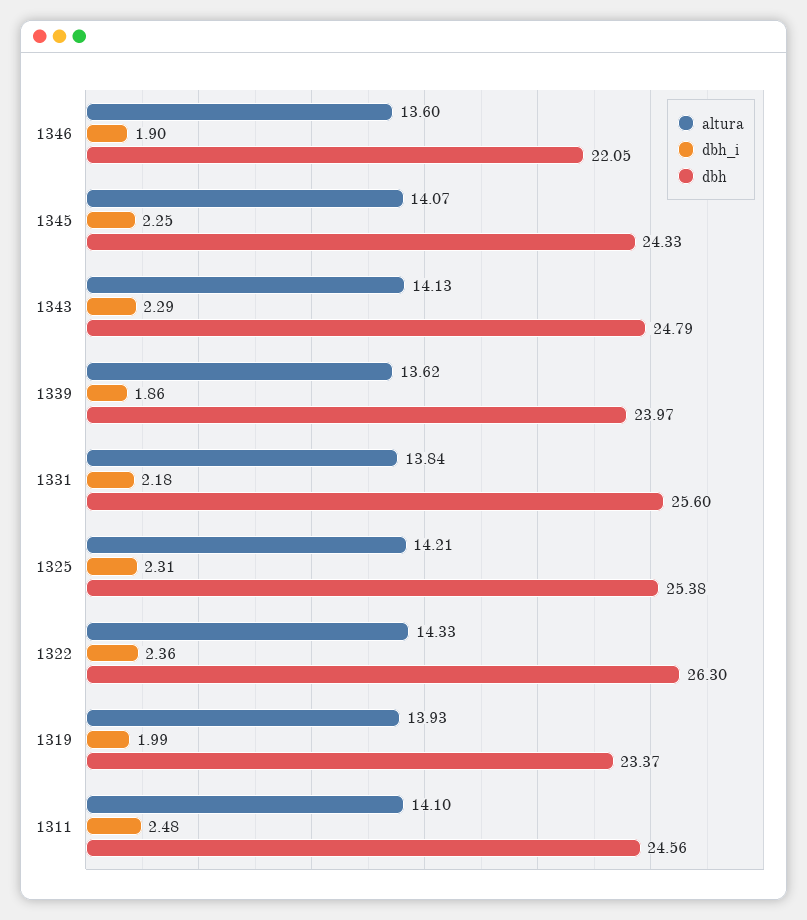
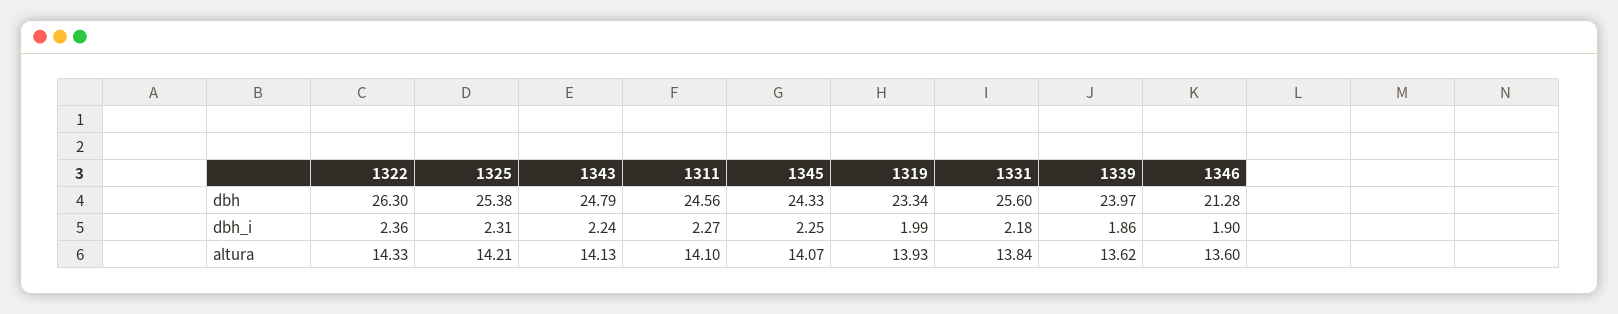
dbh, 1346: 22.05 -> 21.28
dbh_i, 1343: 2.29 -> 2.24
dbh, 1319: 23.37 -> 23.34
dbh_i, 1311: 2.48 -> 2.27

